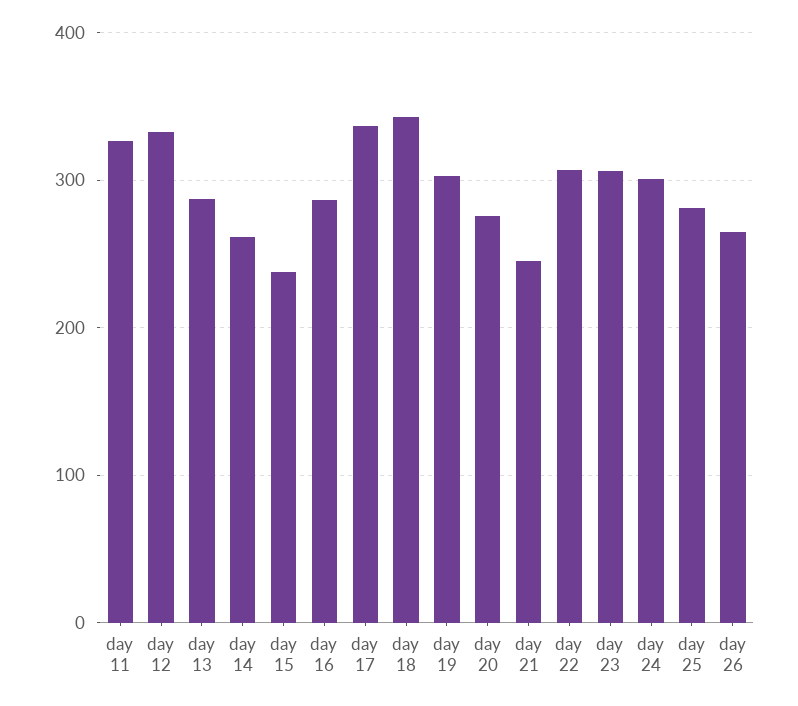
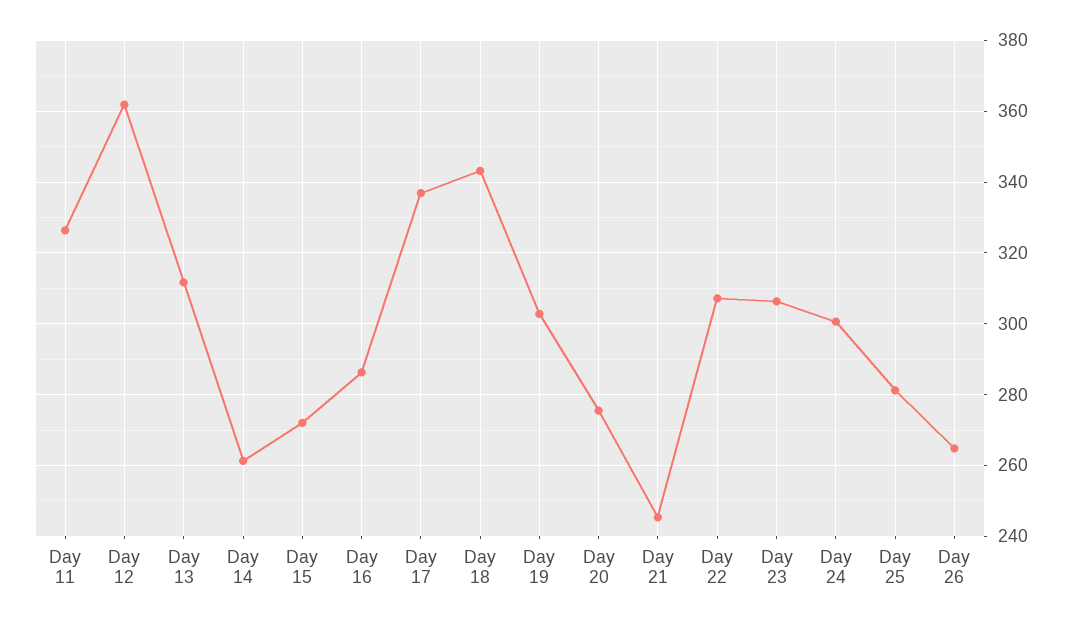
day 12: 330 -> 362
day 13: 290 -> 312
day 15: 240 -> 272

